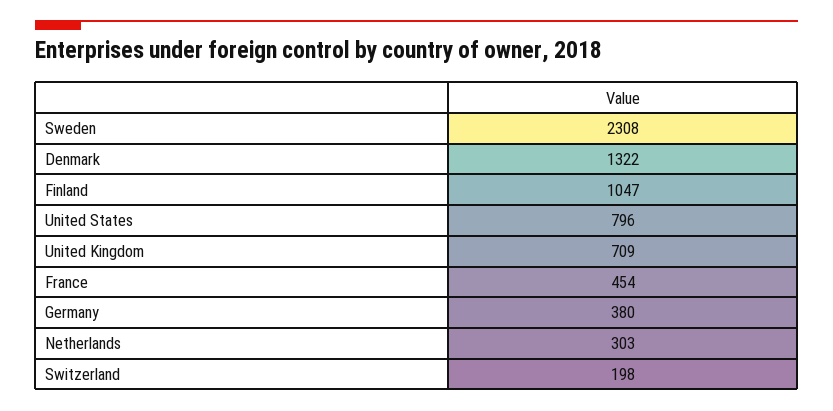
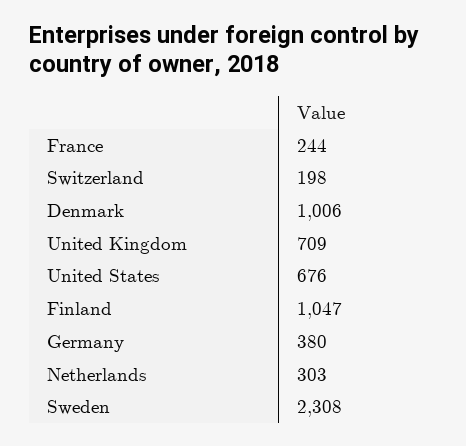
Denmark: 1322 -> 1006
United States: 796 -> 676
France: 454 -> 244

